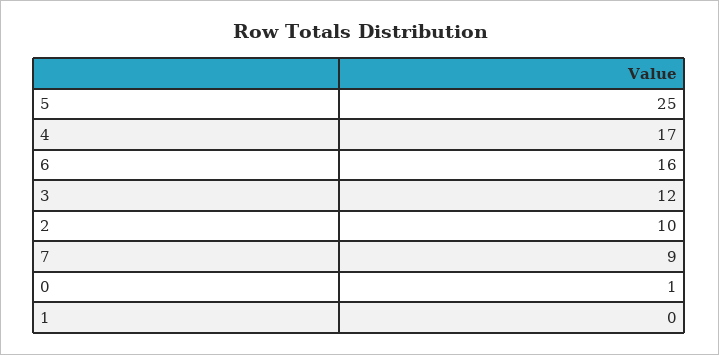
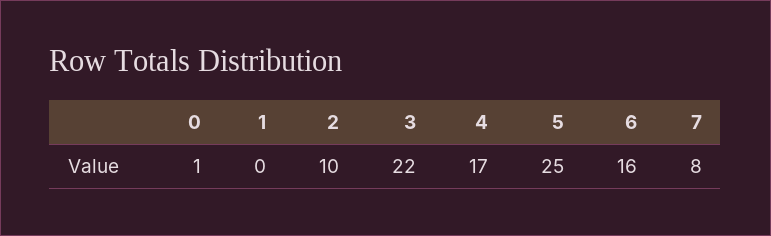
3: 12 -> 22
7: 9 -> 8

